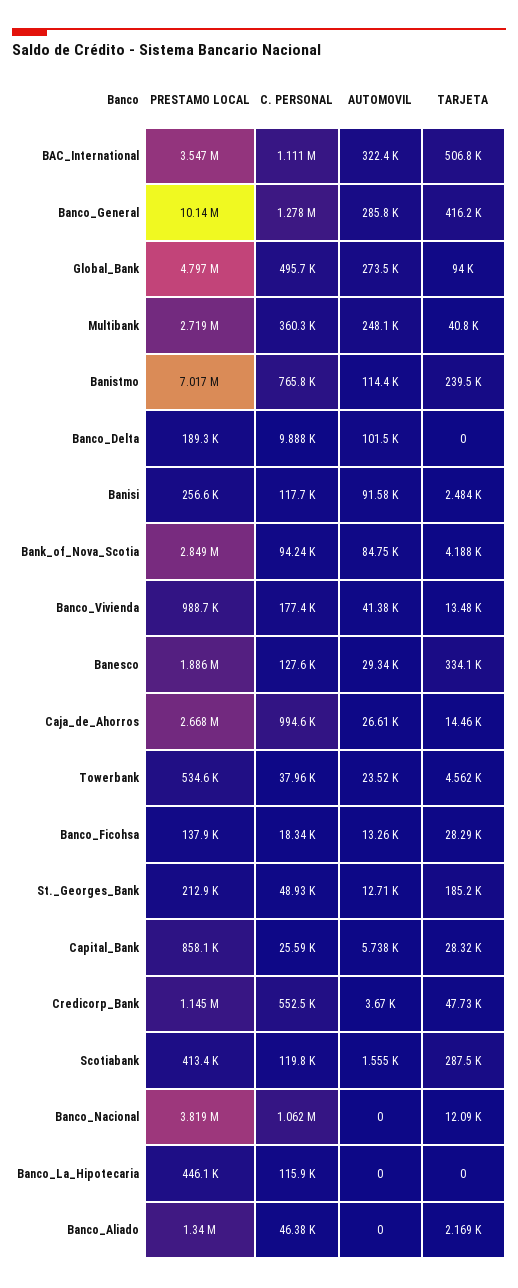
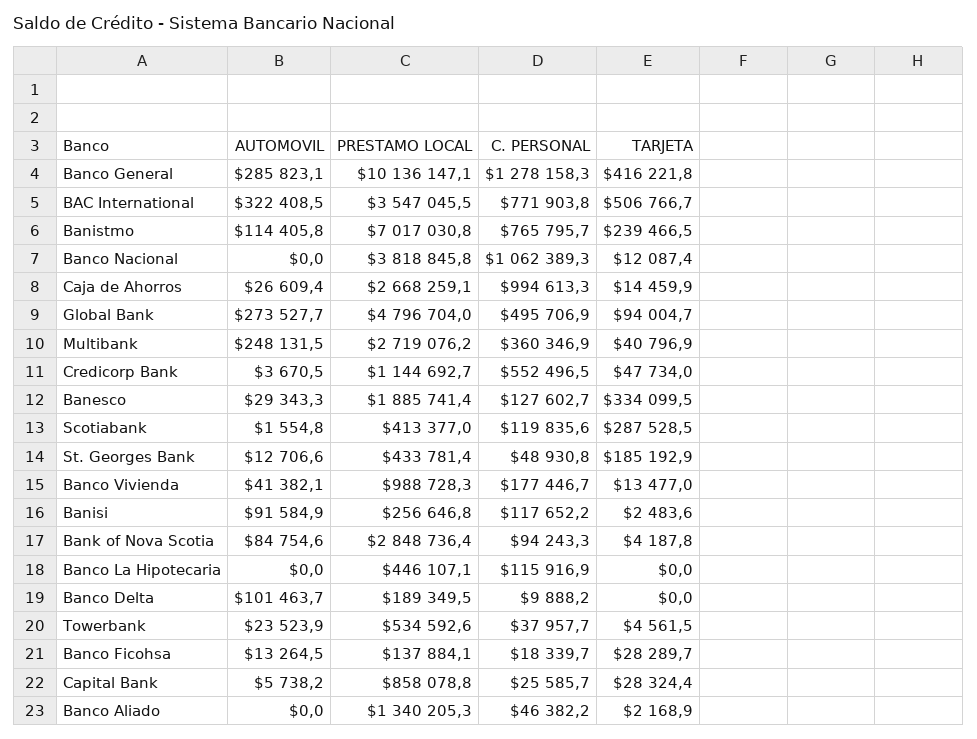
C. PERSONAL, BAC_International: 1111000 -> 771903.8
PRESTAMO LOCAL, St._Georges_Bank: 212900 -> 433781.4

